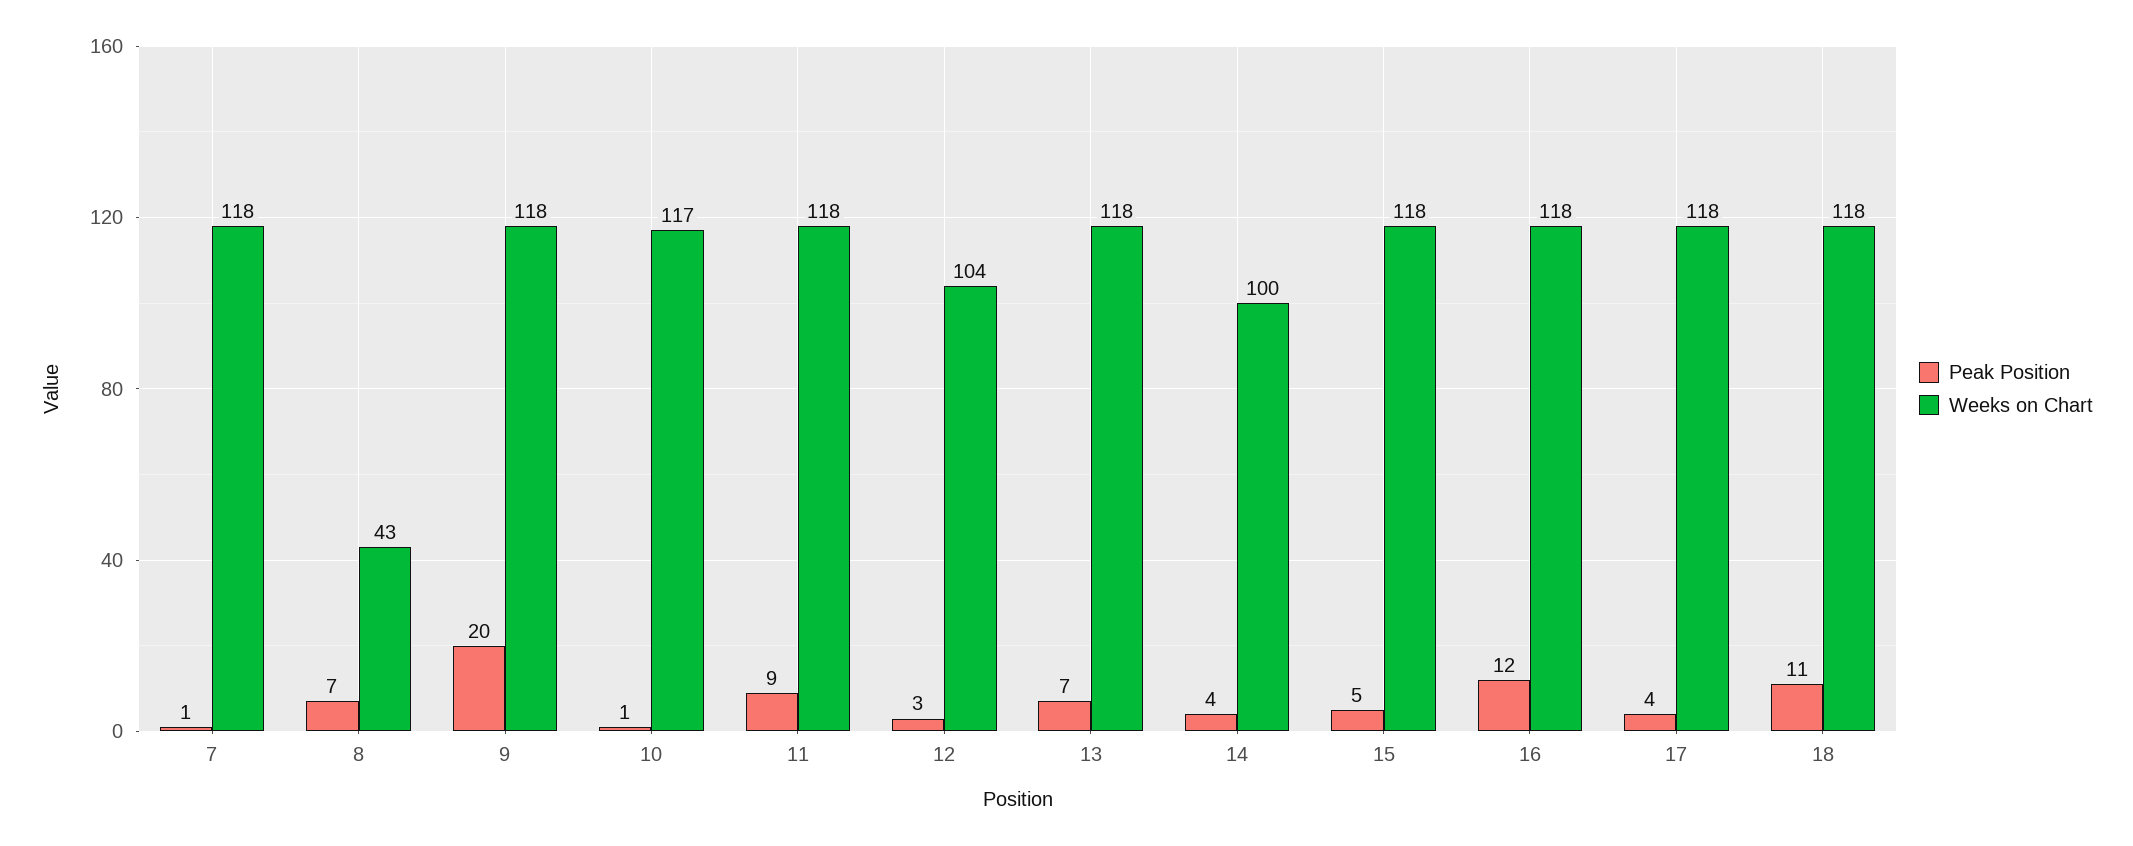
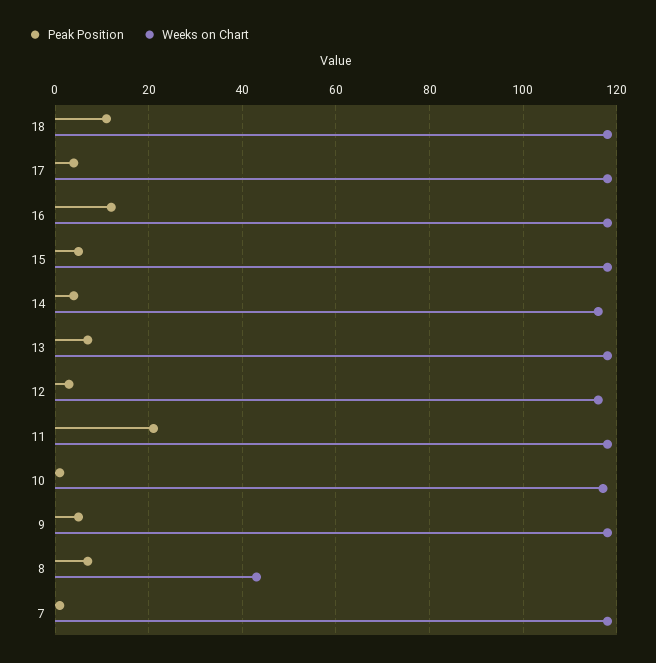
Peak Position, 9: 20 -> 5
Peak Position, 11: 9 -> 20
Weeks on Chart, 12: 104 -> 115
Weeks on Chart, 14: 100 -> 115

